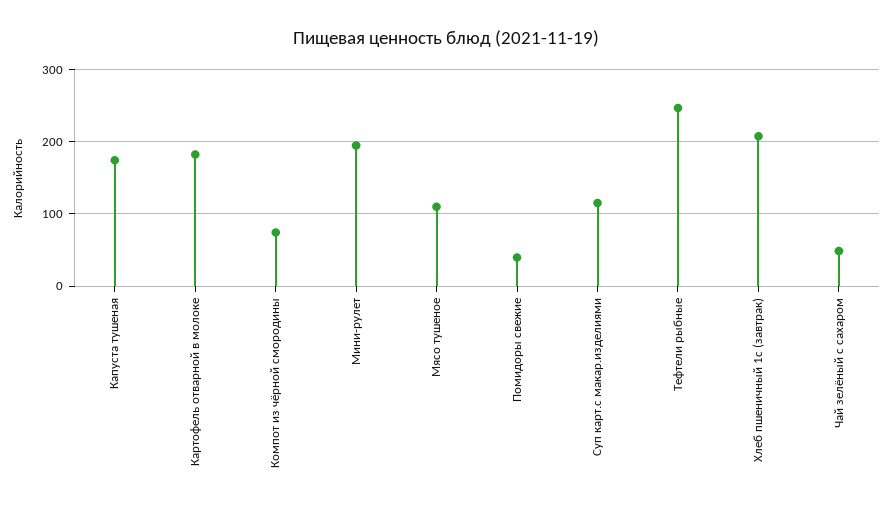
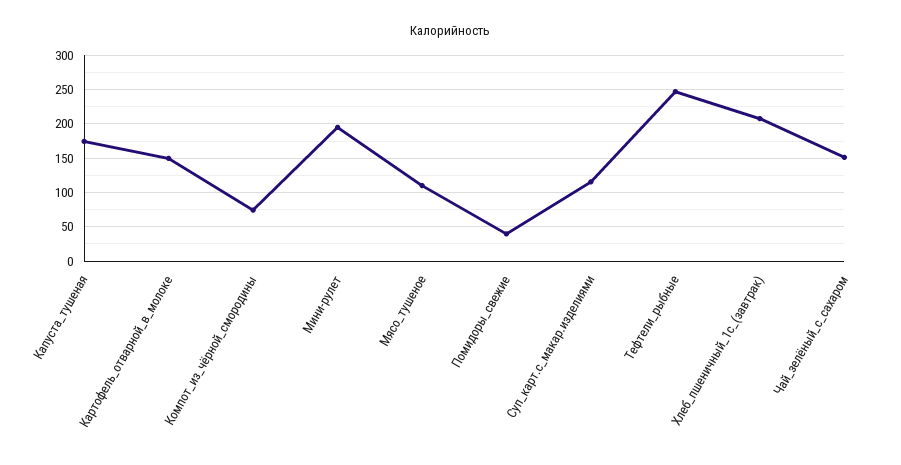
Картофель отварной в молоке: 180 -> 150
Чай зелёный с сахаром: 50 -> 150

